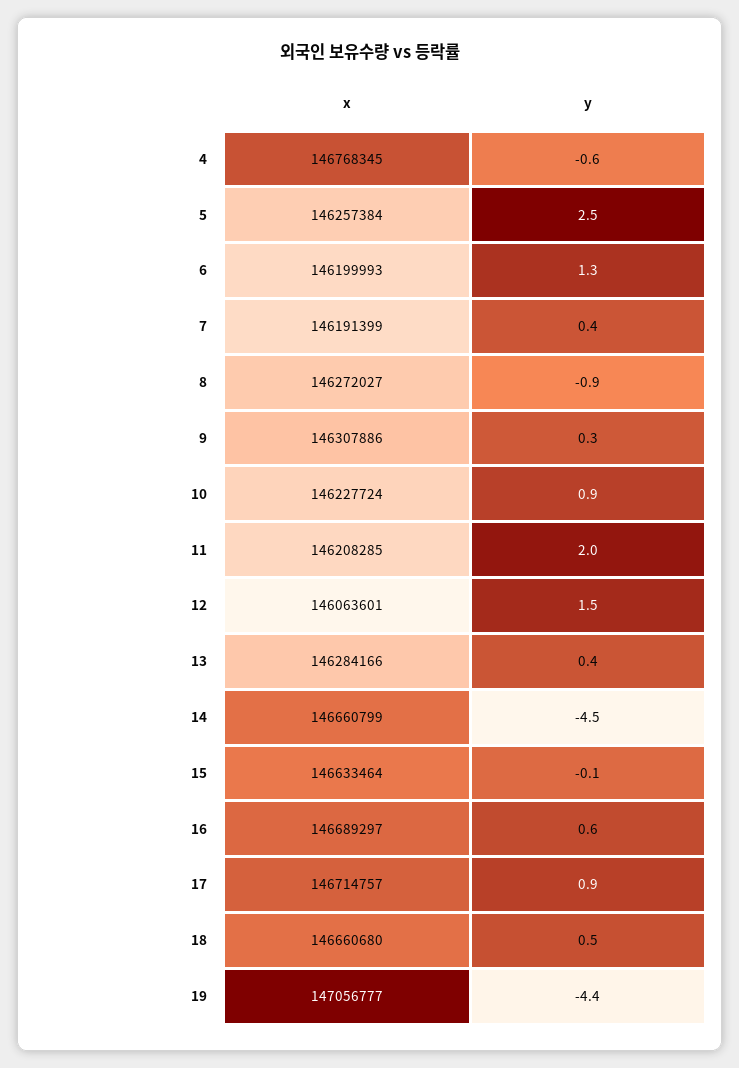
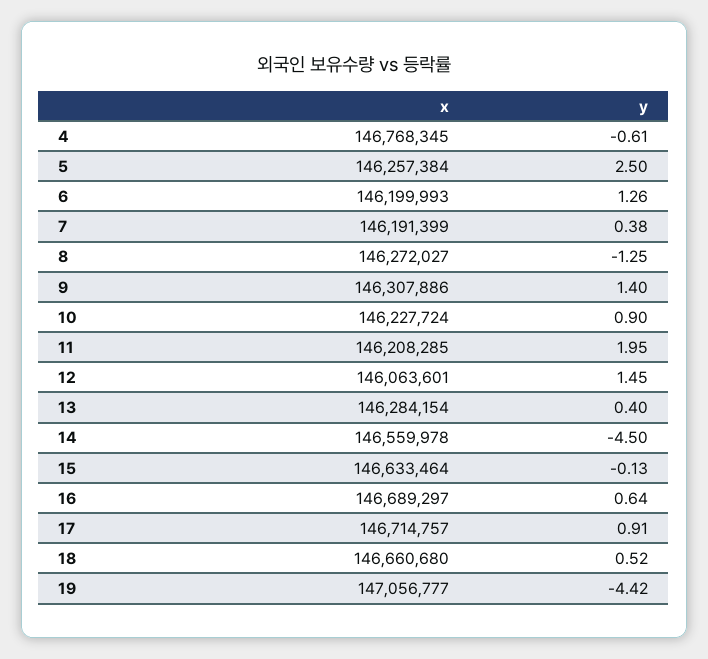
y, 8: -0.9 -> -1.25
y, 9: 0.3 -> 1.4
x, 13: 146284166 -> 146284154
x, 14: 146660799 -> 146559978

